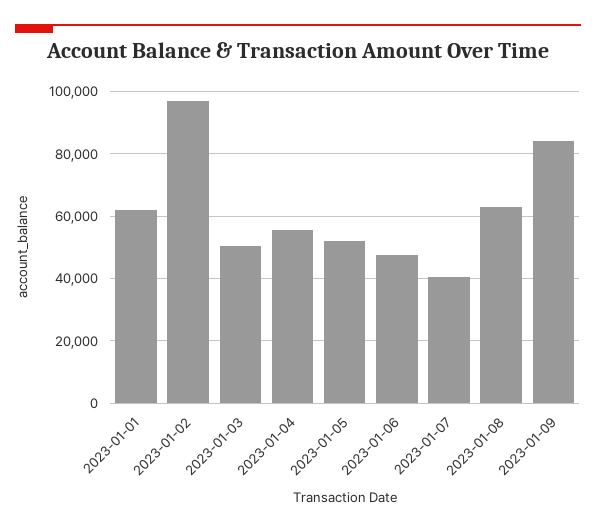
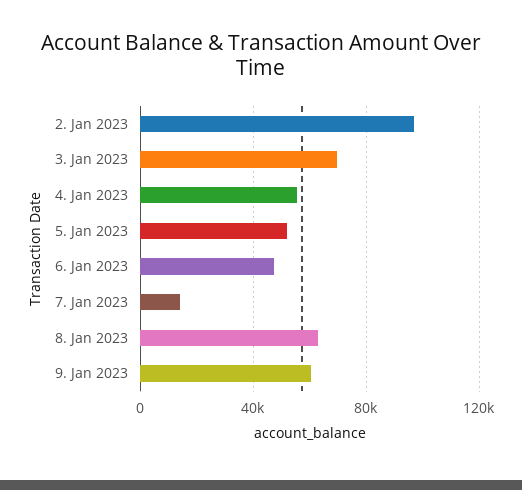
2023-01-01: 62000 -> none
2023-01-03: 50000 -> 70000
2023-01-07: 40000 -> 15000
2023-01-09: 84000 -> 60000

